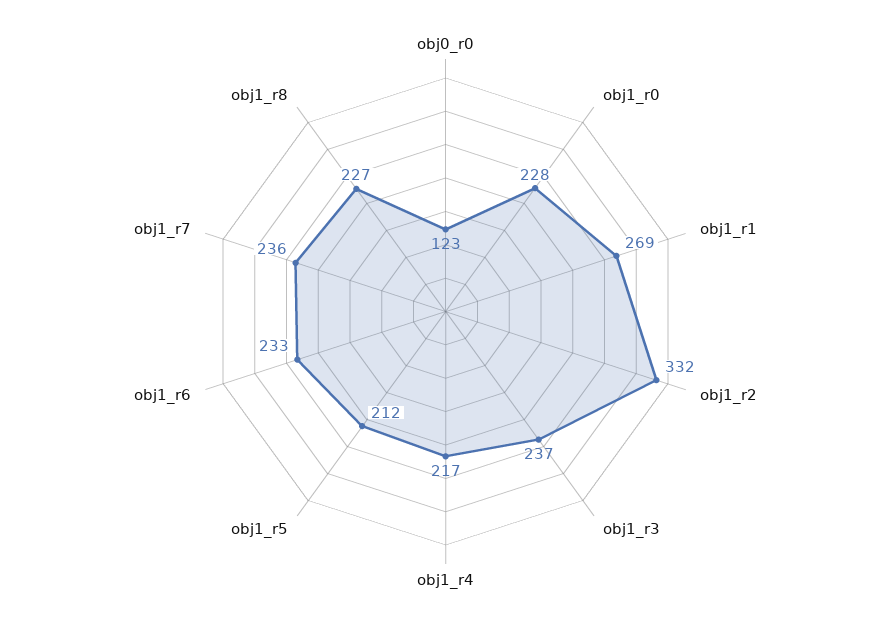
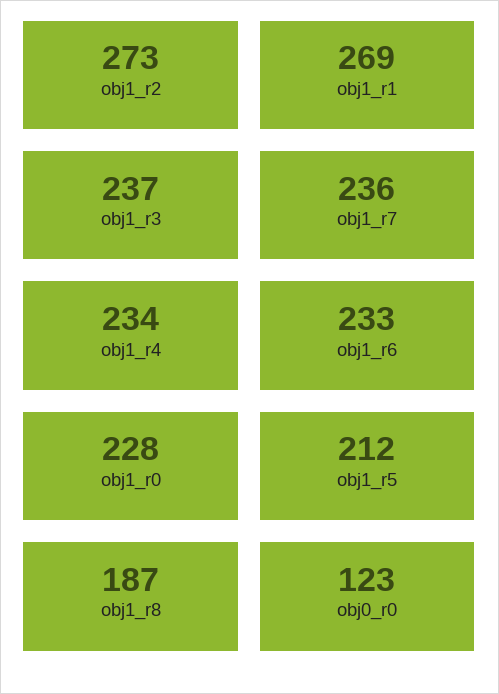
obj1_r2: 332 -> 273
obj1_r4: 217 -> 234
obj1_r8: 227 -> 187

